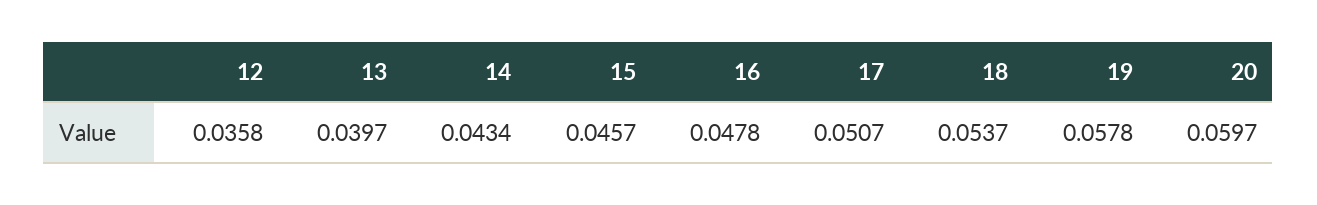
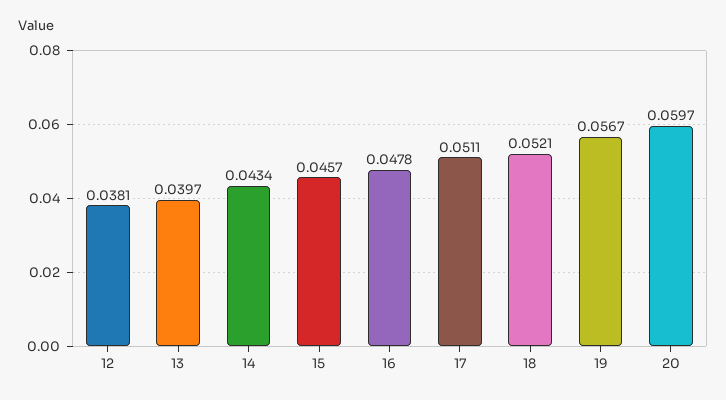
12: 0.0358 -> 0.0381
17: 0.0507 -> 0.0511
18: 0.0537 -> 0.0521
19: 0.0578 -> 0.0567

